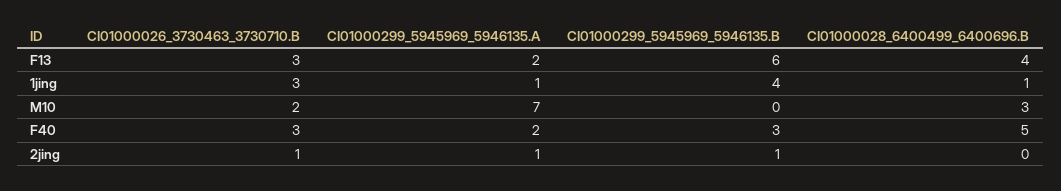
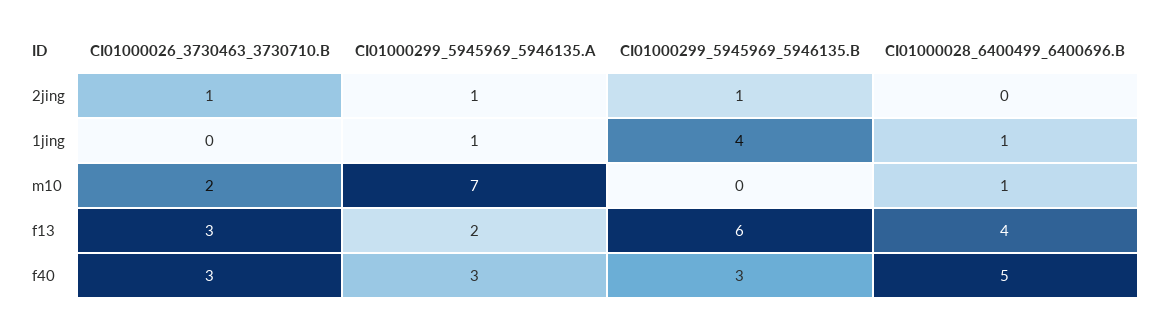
CI01000026_3730463_3730710.B, 1jing: 3 -> 0
CI01000028_6400499_6400696.B, M10: 3 -> 1
CI01000299_5945969_5946135.A, F40: 2 -> 3

